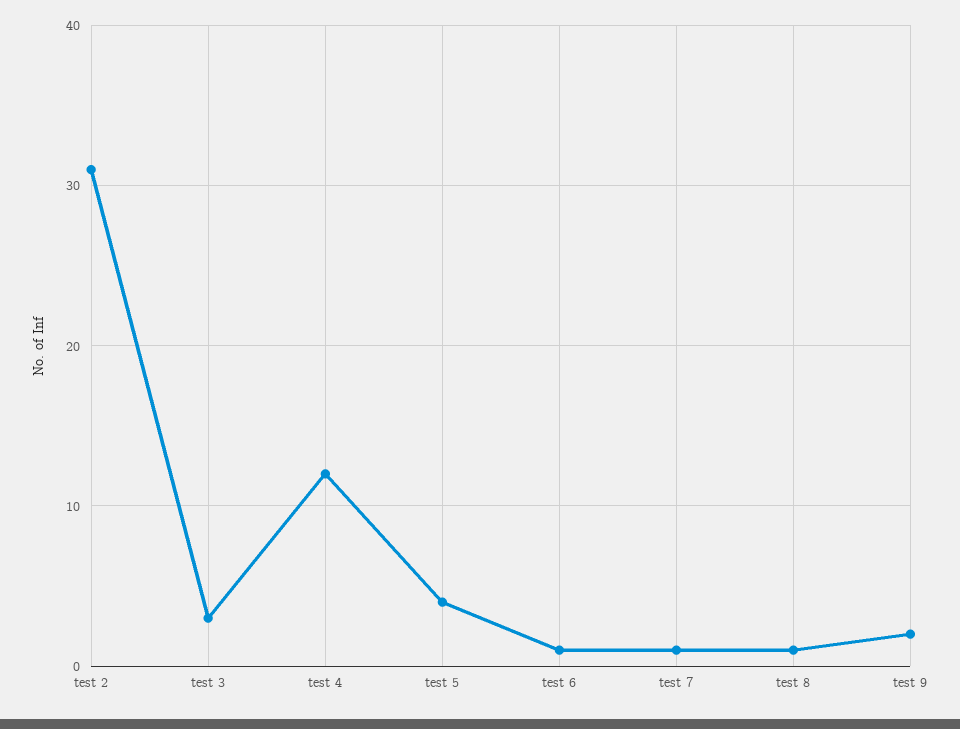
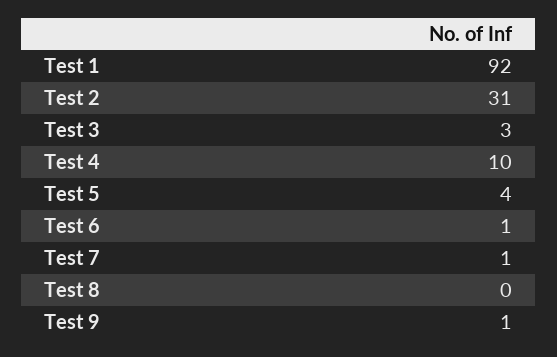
test 4: 12 -> 10
test 8: 1 -> 0
test 9: 2 -> 1
Test 1: none -> 92

